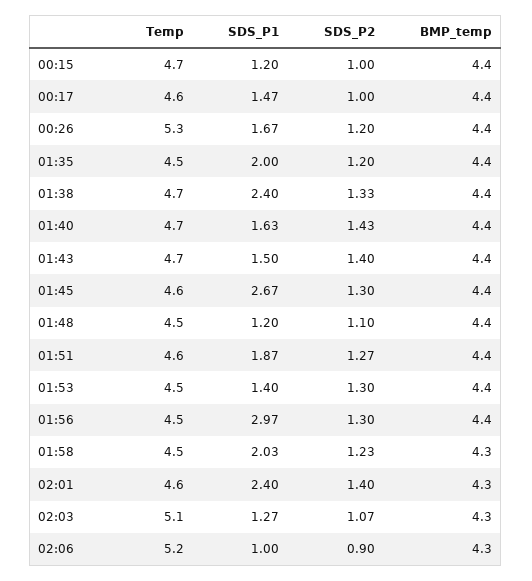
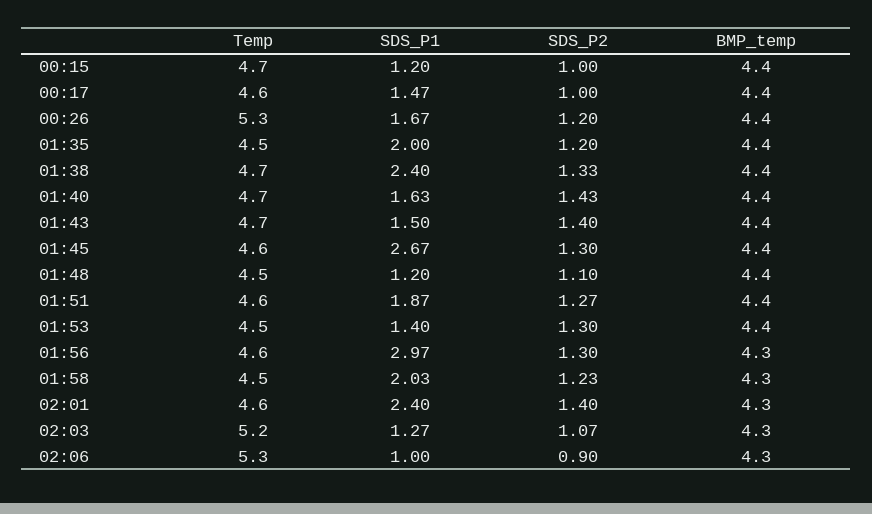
Temp, 01:56: 4.5 -> 4.6
BMP_temp, 01:56: 4.4 -> 4.3
Temp, 02:03: 5.1 -> 5.2
Temp, 02:06: 5.2 -> 5.3

